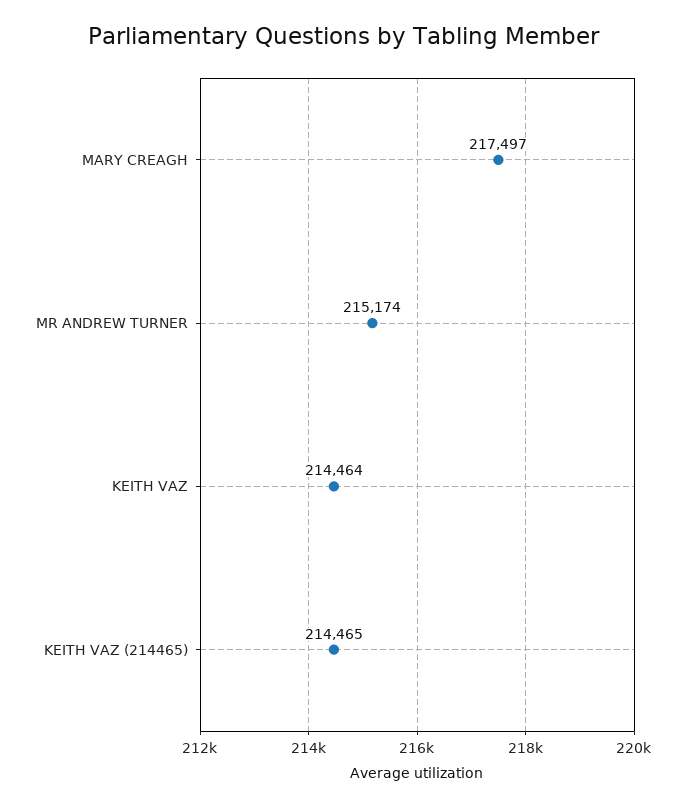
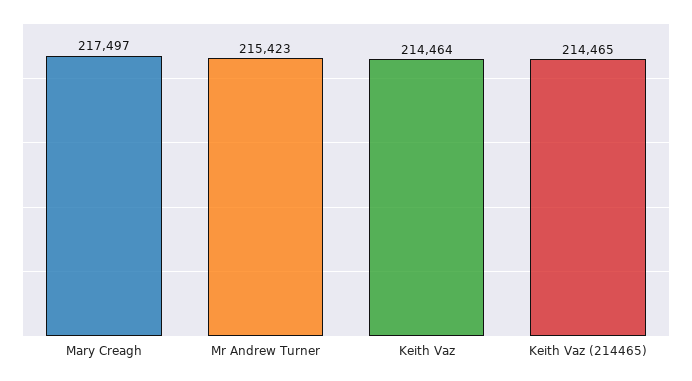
MR ANDREW TURNER: 215174 -> 215423

